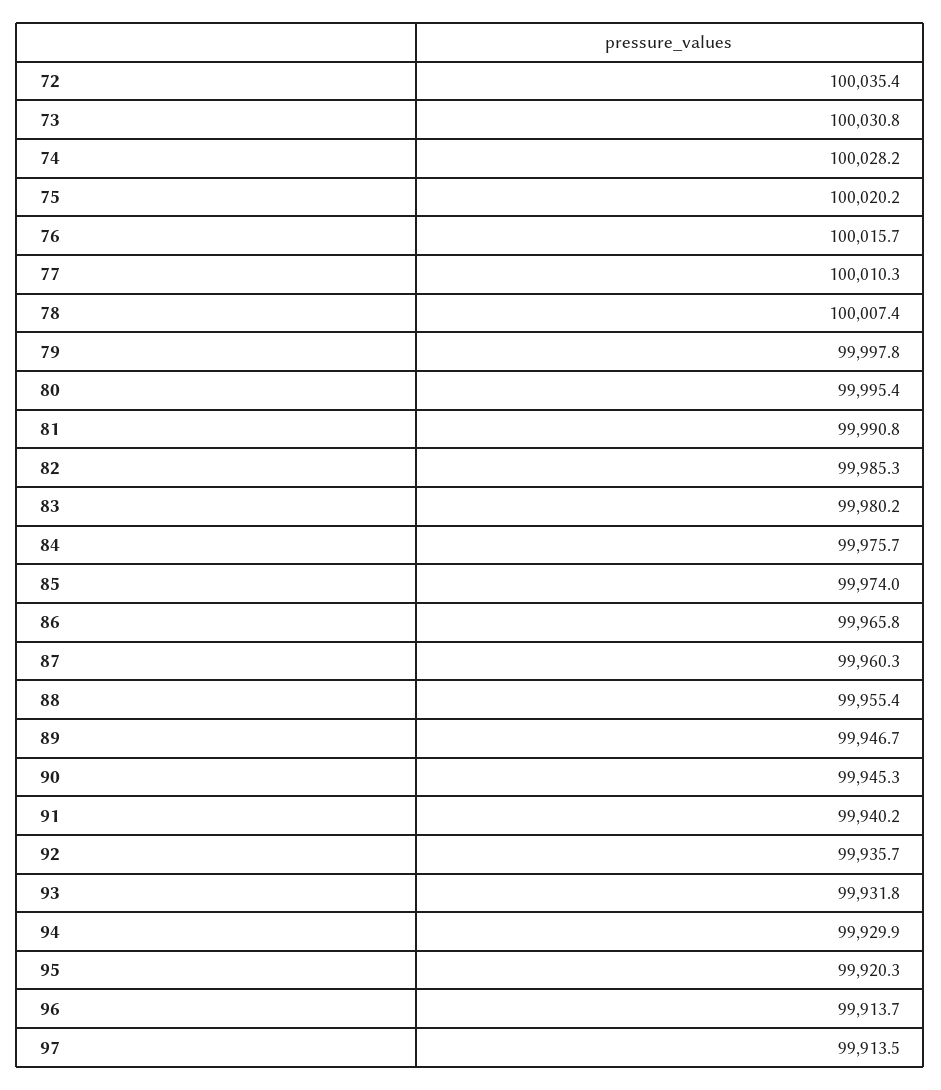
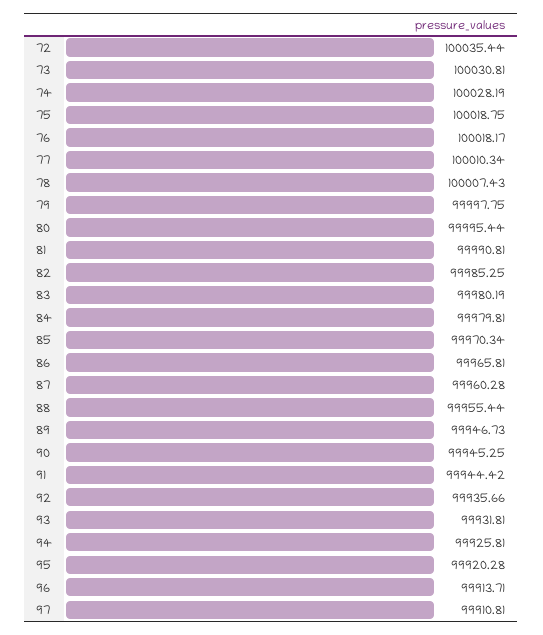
75: 100020.2 -> 100018.75
76: 100015.7 -> 100018.17
84: 99975.7 -> 99979.81
85: 99974 -> 99970.34
91: 99940.2 -> 99944.42
94: 99929.9 -> 99925.81
97: 99913.5 -> 99910.81

